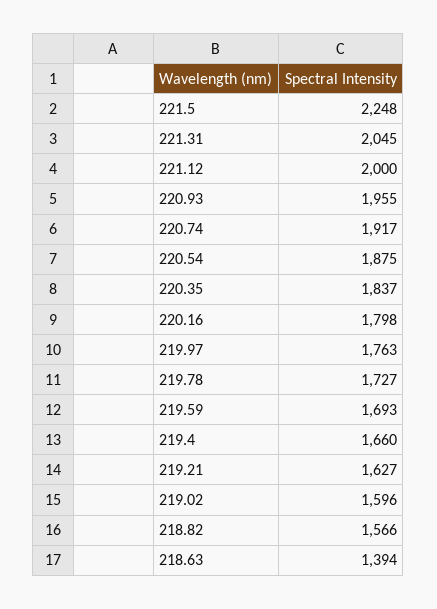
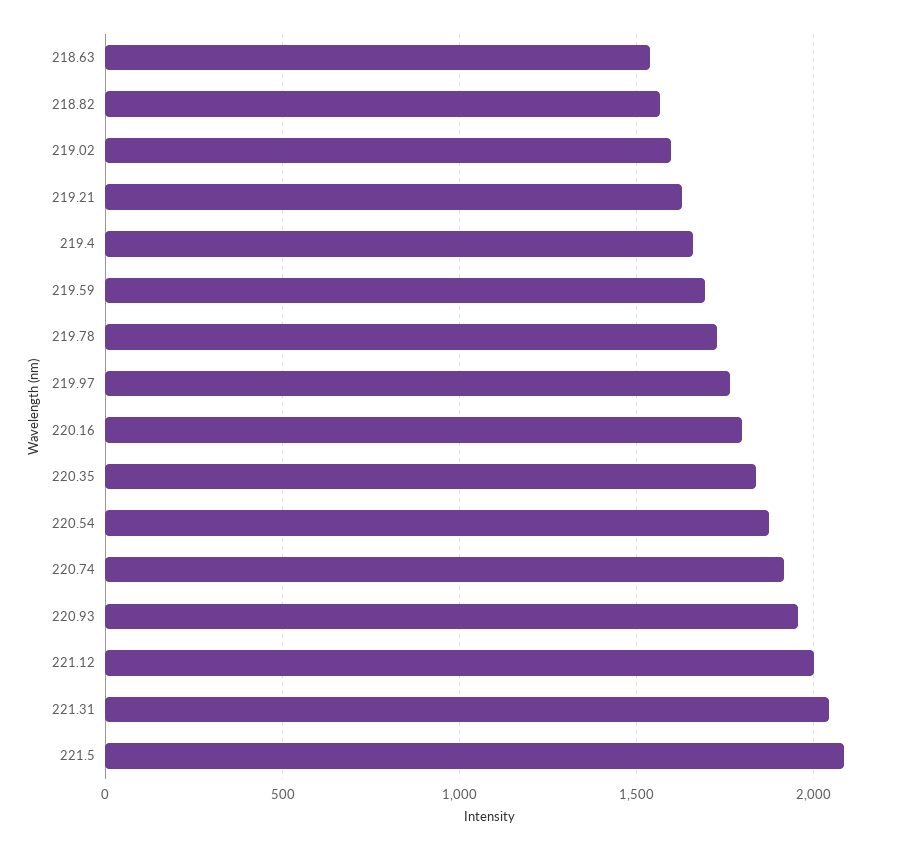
221.5: 2248 -> 2100
218.63: 1394 -> 1550

